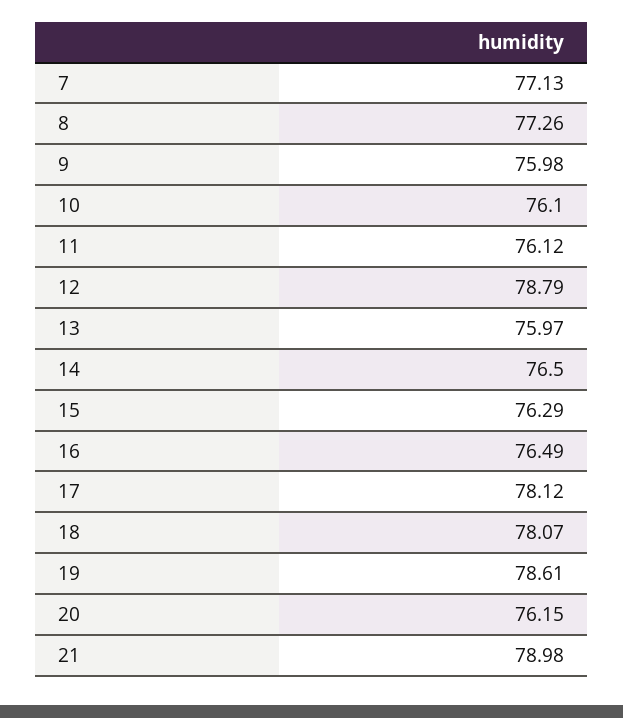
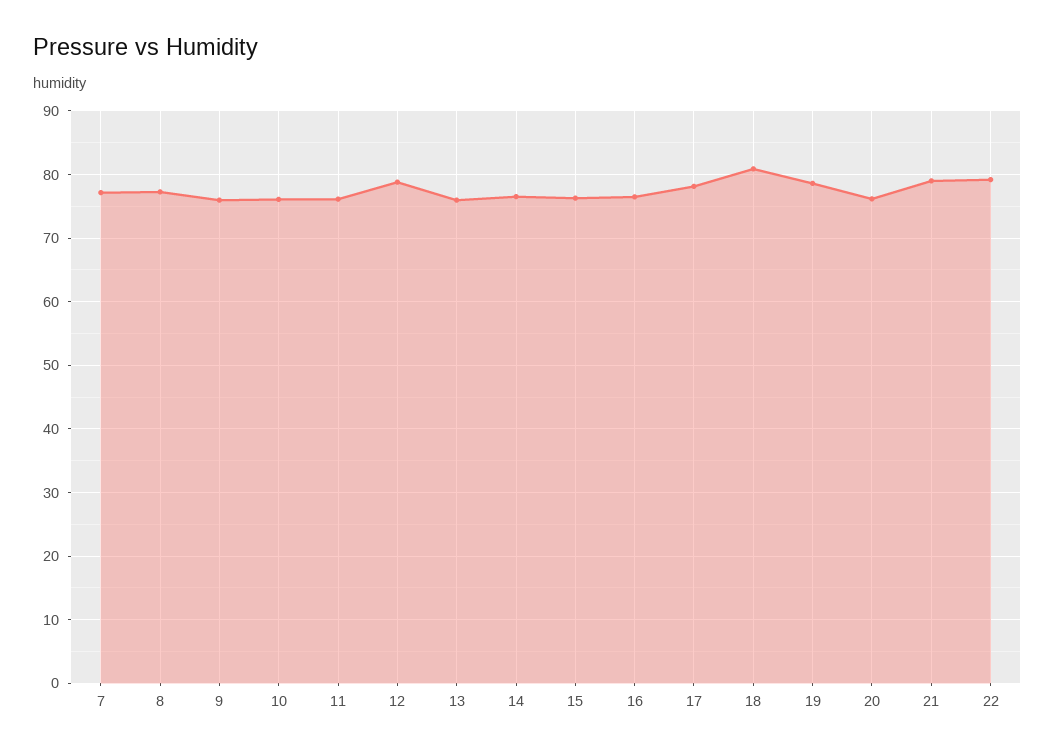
18: 78.07 -> 81
22: none -> 79

